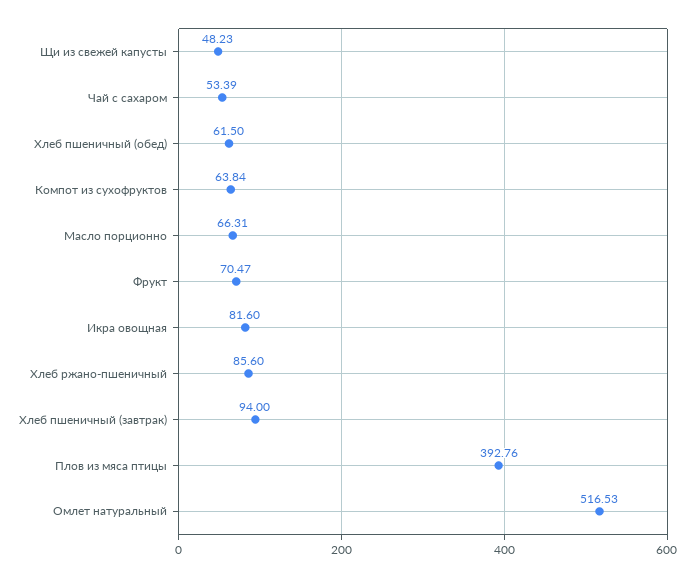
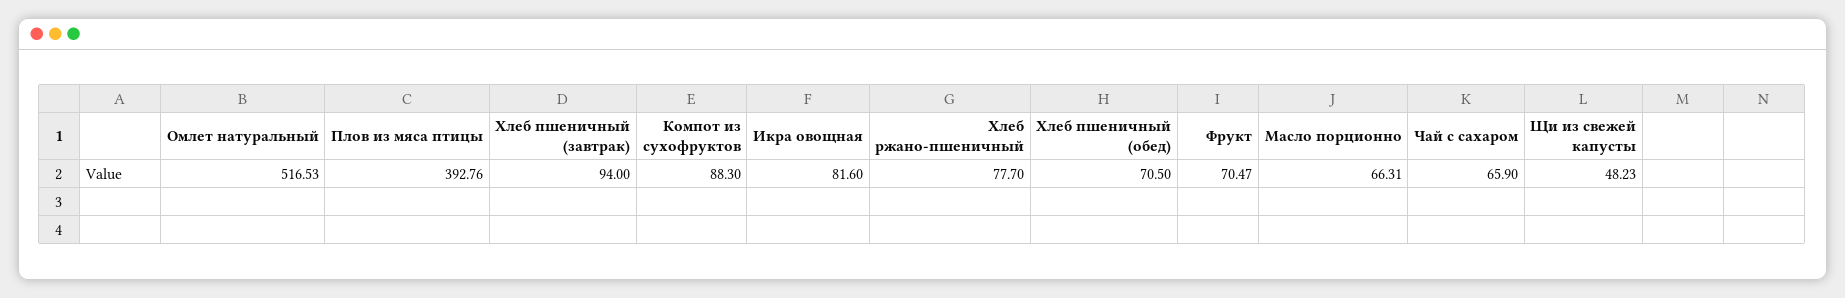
Чай с сахаром: 53.39 -> 65.9
Хлеб пшеничный (обед): 61.5 -> 70.5
Компот из сухофруктов: 63.84 -> 88.3
Хлеб ржано-пшеничный: 85.6 -> 77.7

